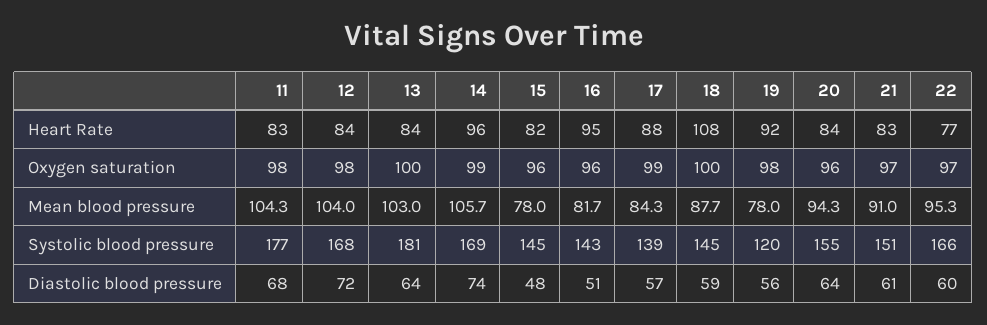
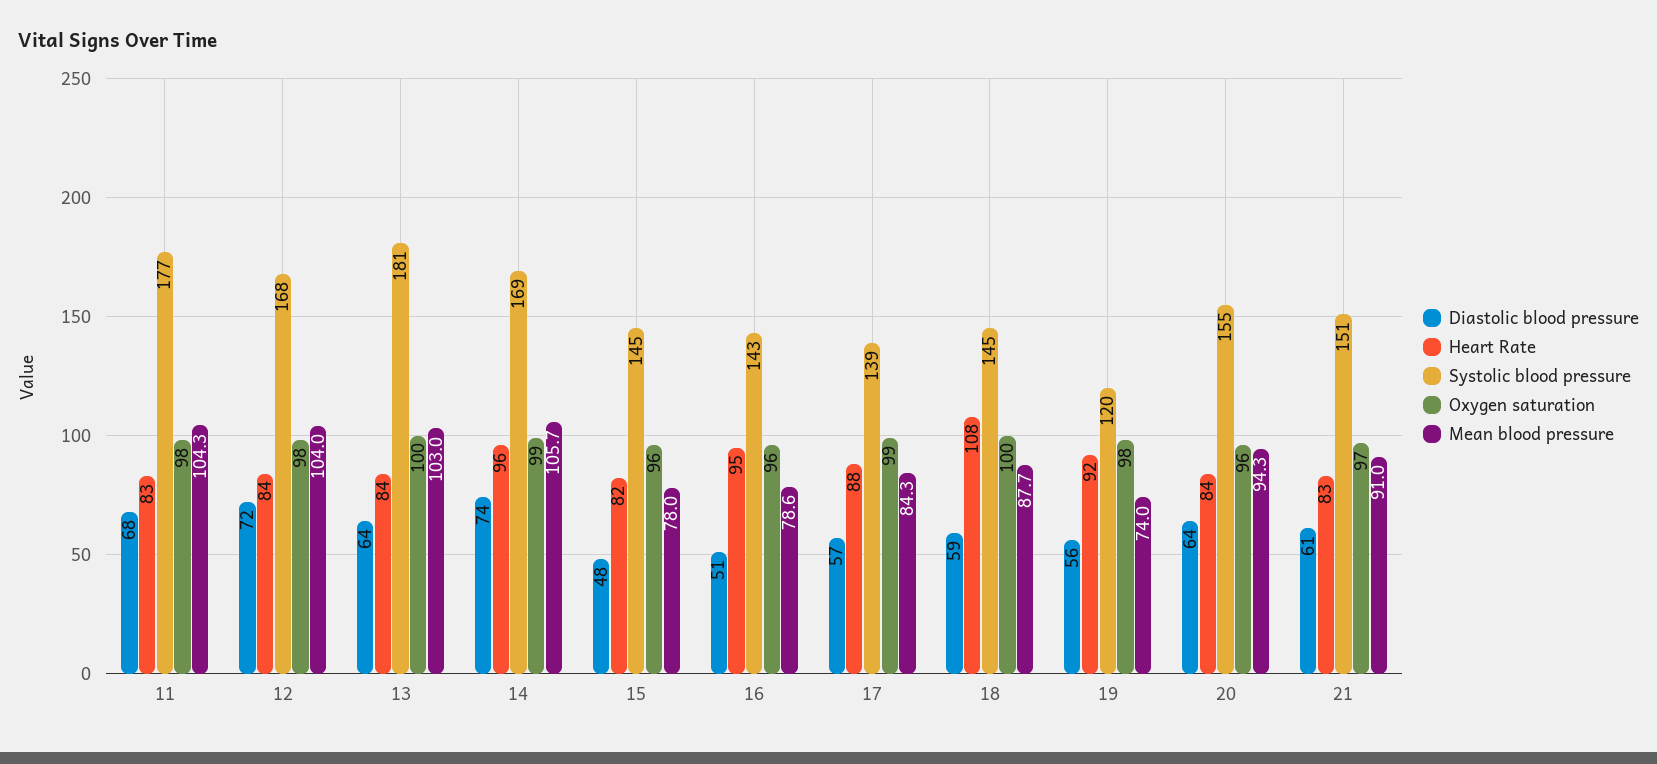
Heart Rate, 22: 77 -> none
Oxygen saturation, 22: 97 -> none
Mean blood pressure, 16: 81.7 -> 78.6
Mean blood pressure, 19: 78 -> 74
Mean blood pressure, 22: 95.3 -> none
Systolic blood pressure, 22: 166 -> none
Diastolic blood pressure, 22: 60 -> none

